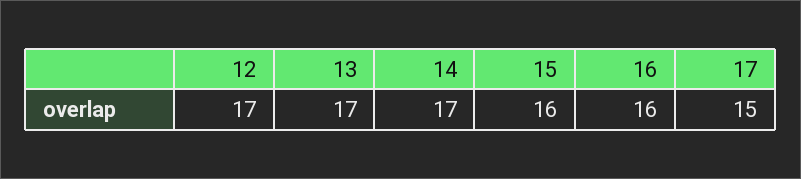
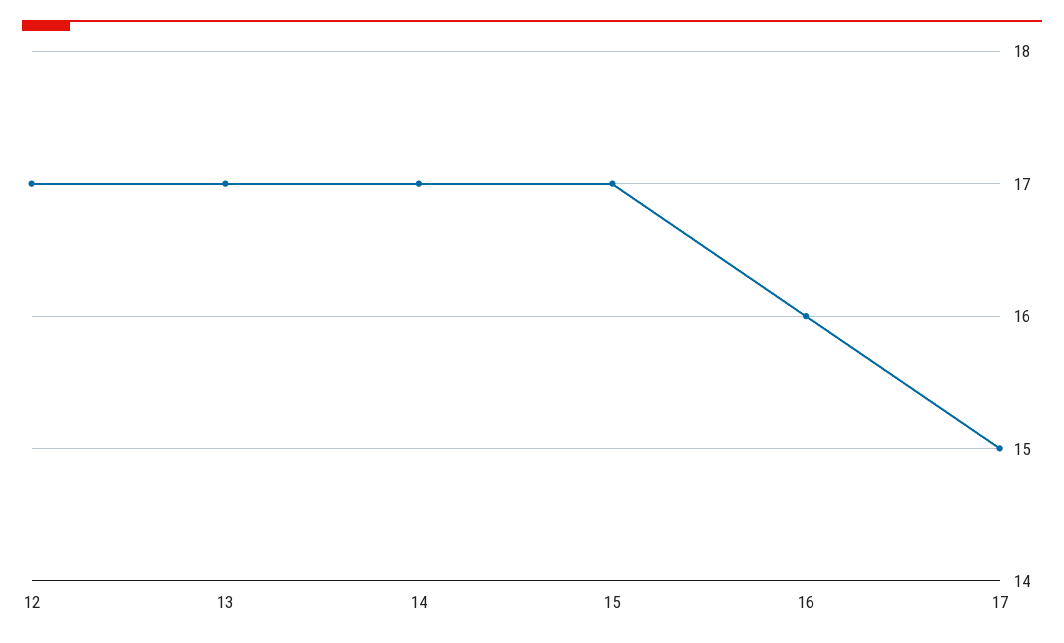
15: 16 -> 17

